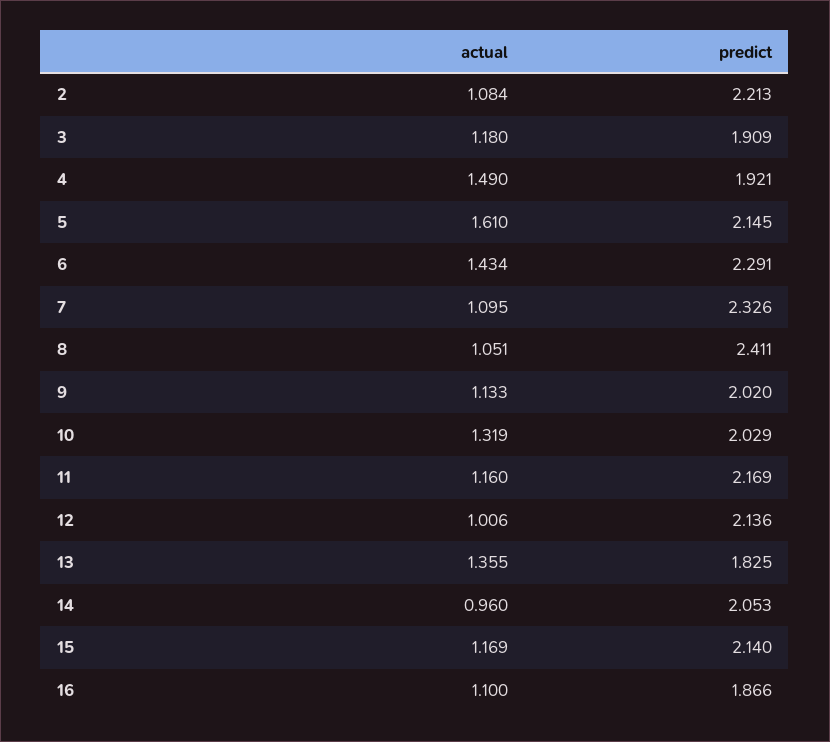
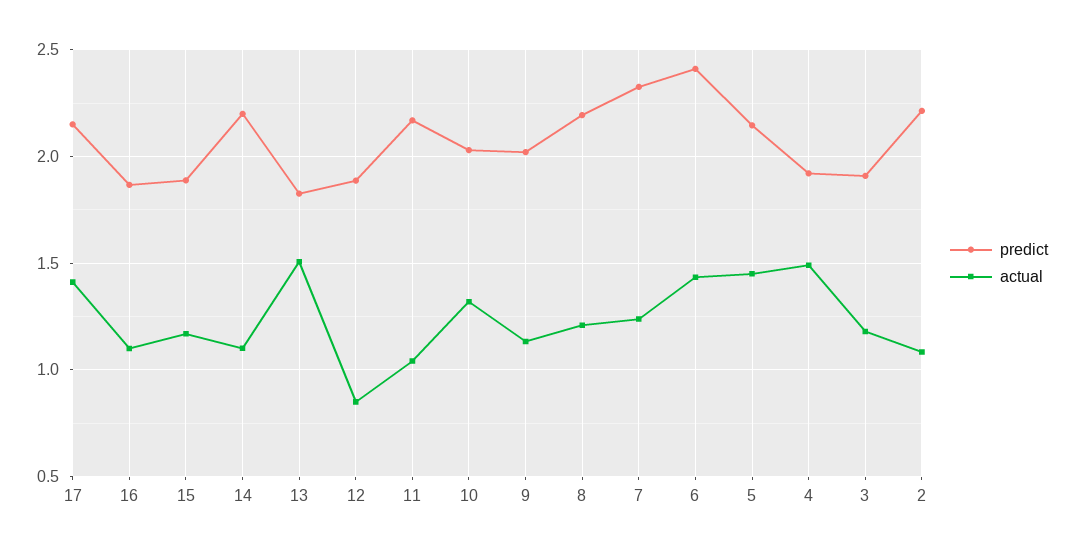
actual, 5: 1.61 -> 1.45
predict, 6: 2.291 -> 2.4
actual, 7: 1.095 -> 1.25
actual, 8: 1.051 -> 1.2
predict, 8: 2.411 -> 2.2
actual, 11: 1.16 -> 1.05
actual, 12: 1.006 -> 0.85
predict, 12: 2.136 -> 1.9
actual, 13: 1.355 -> 1.5
actual, 14: 0.96 -> 1.1
predict, 14: 2.053 -> 2.2
predict, 15: 2.14 -> 1.9
predict, 17: none -> 2.15
actual, 17: none -> 1.4

